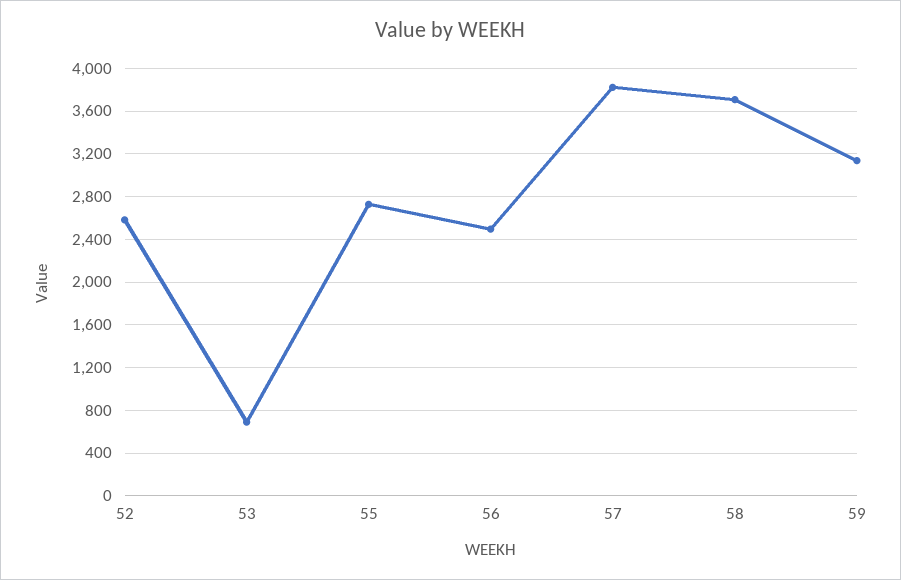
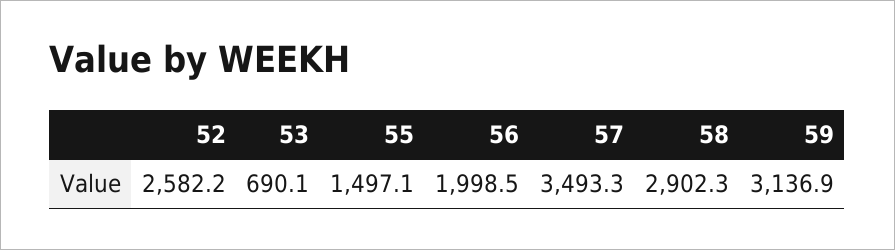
55: 2700 -> 1497.1
56: 2500 -> 1998.5
57: 3800 -> 3493.3
58: 3700 -> 2902.3

